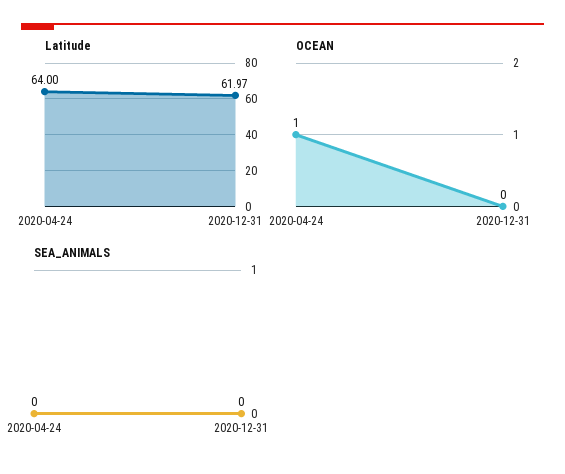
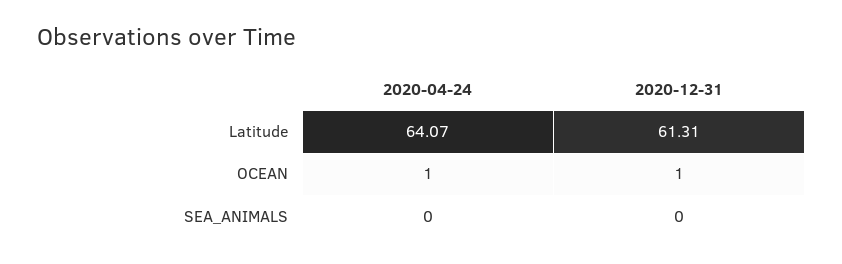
Latitude, 2020-04-24: 64 -> 64.07
Latitude, 2020-12-31: 61.97 -> 61.31
OCEAN, 2020-12-31: 0 -> 1

